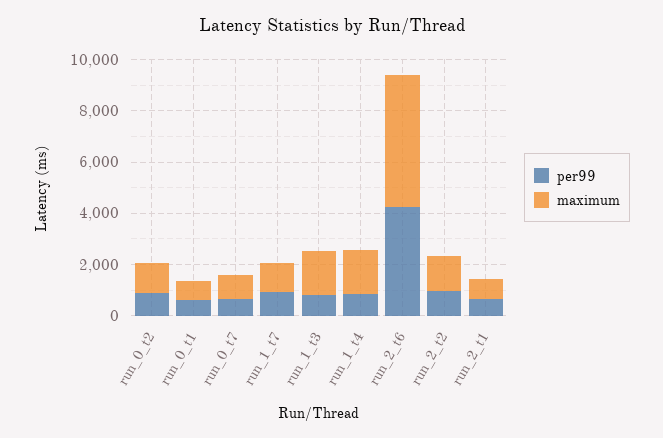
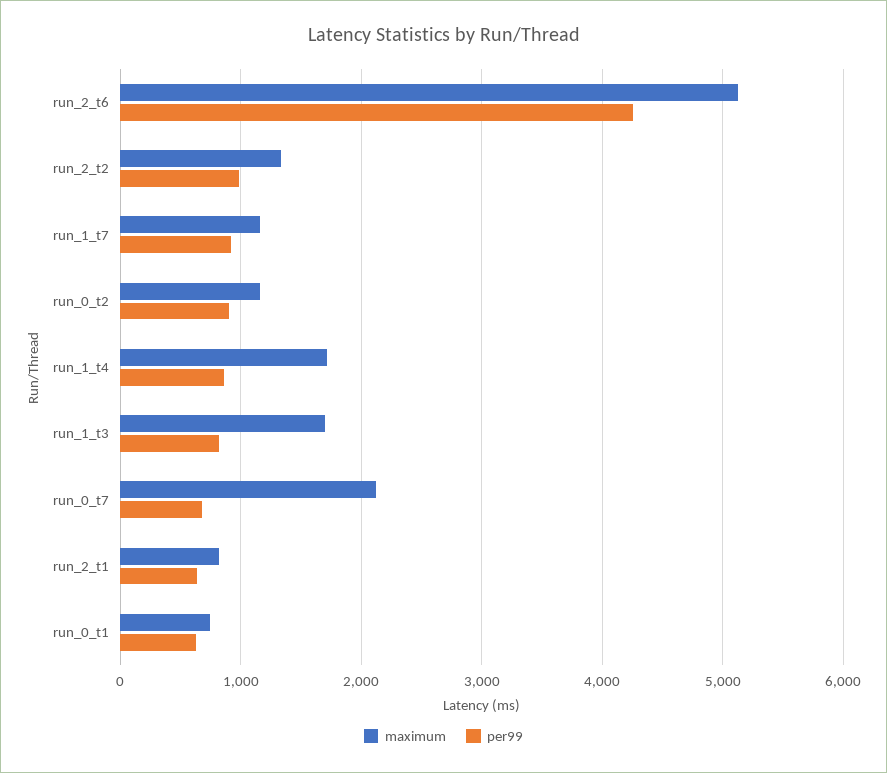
maximum, run_0_t7: 1000 -> 2100

